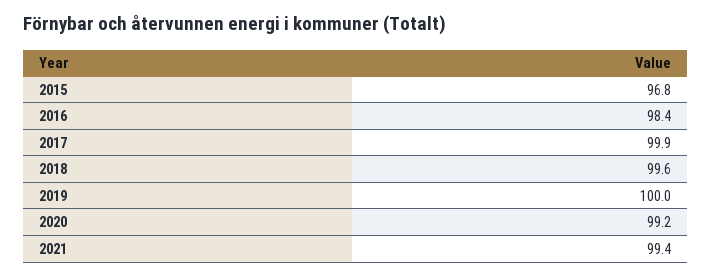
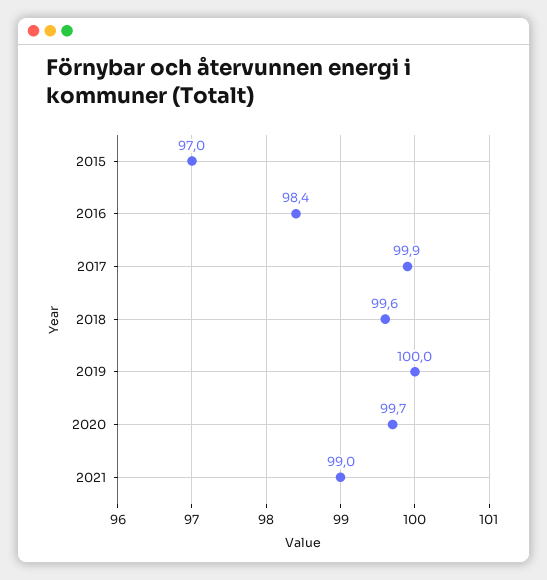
2015: 96.8 -> 97
2020: 99.2 -> 99.7
2021: 99.4 -> 99

